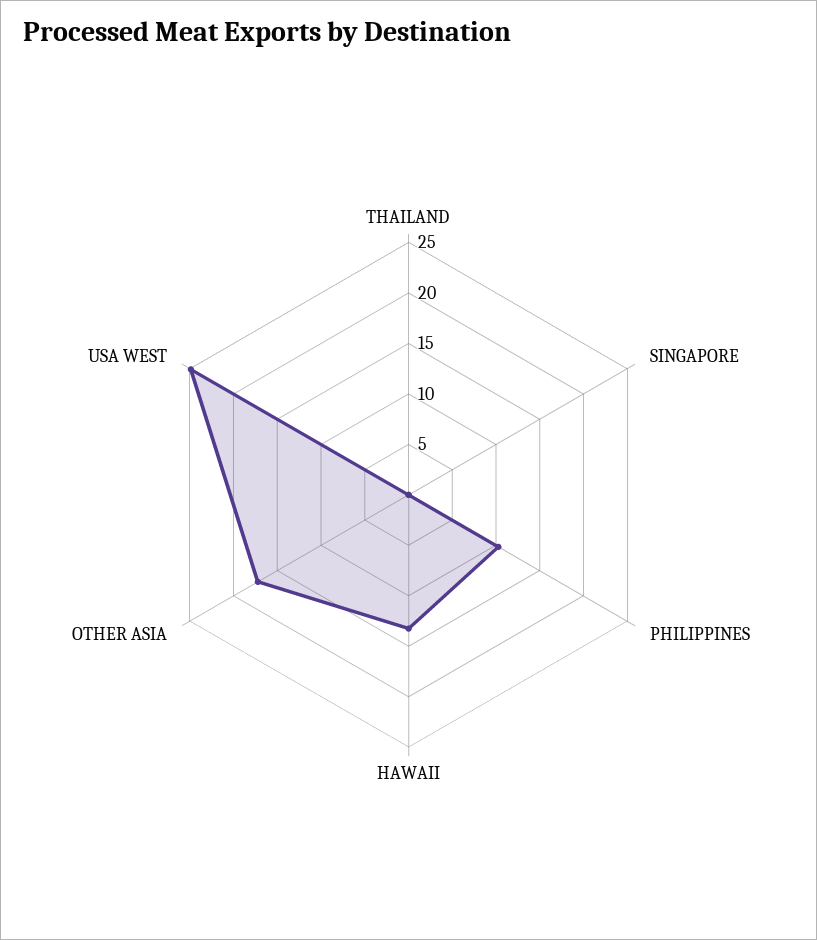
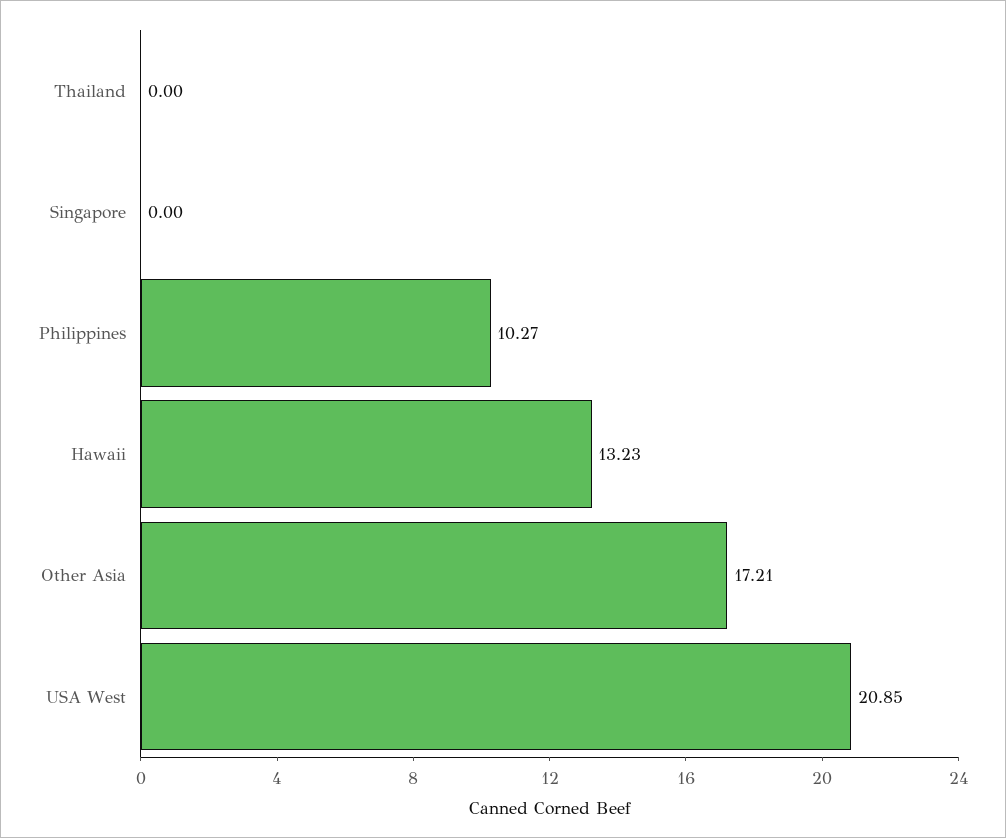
USA WEST: 25 -> 20.85

